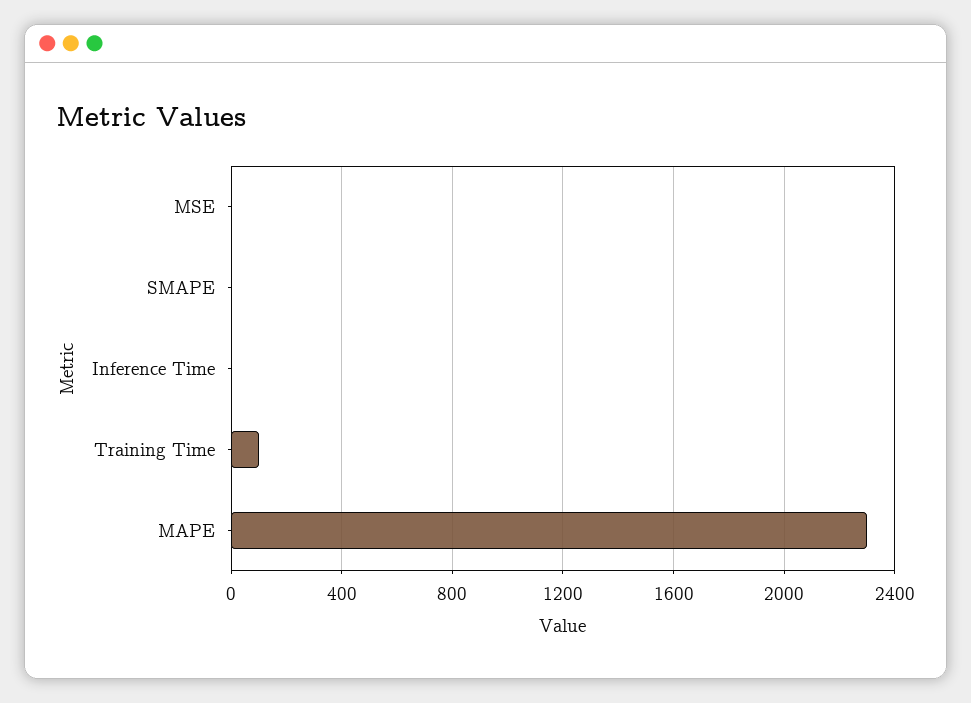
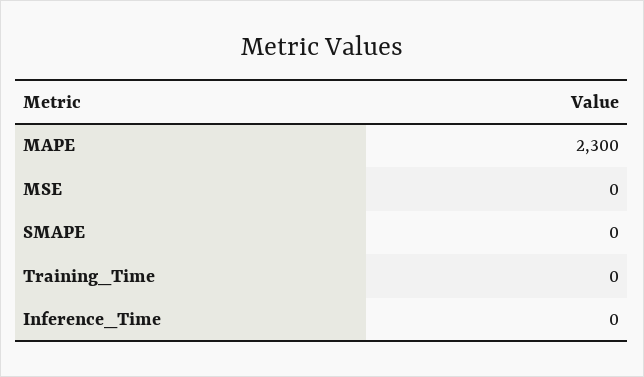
Training Time: 100 -> 0

